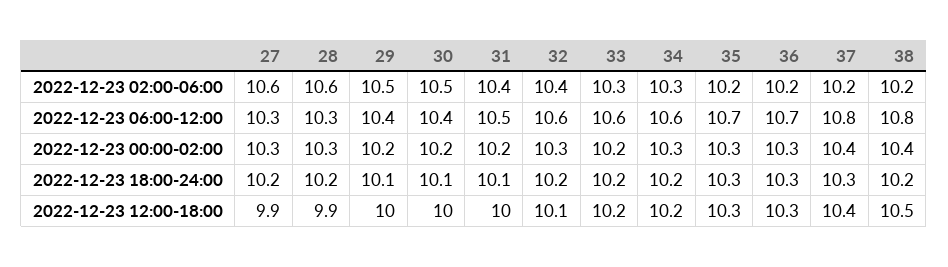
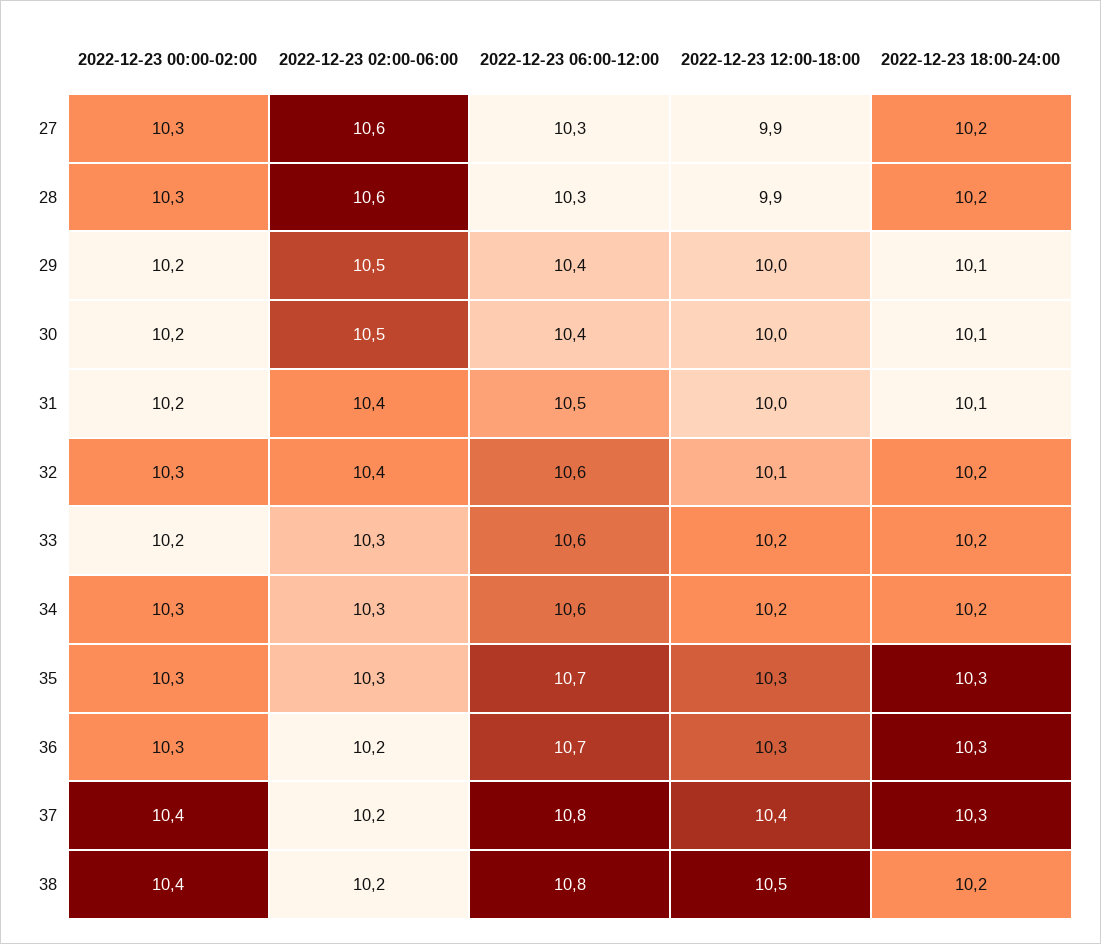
35, 2022-12-23 02:00-06:00: 10.2 -> 10.3

